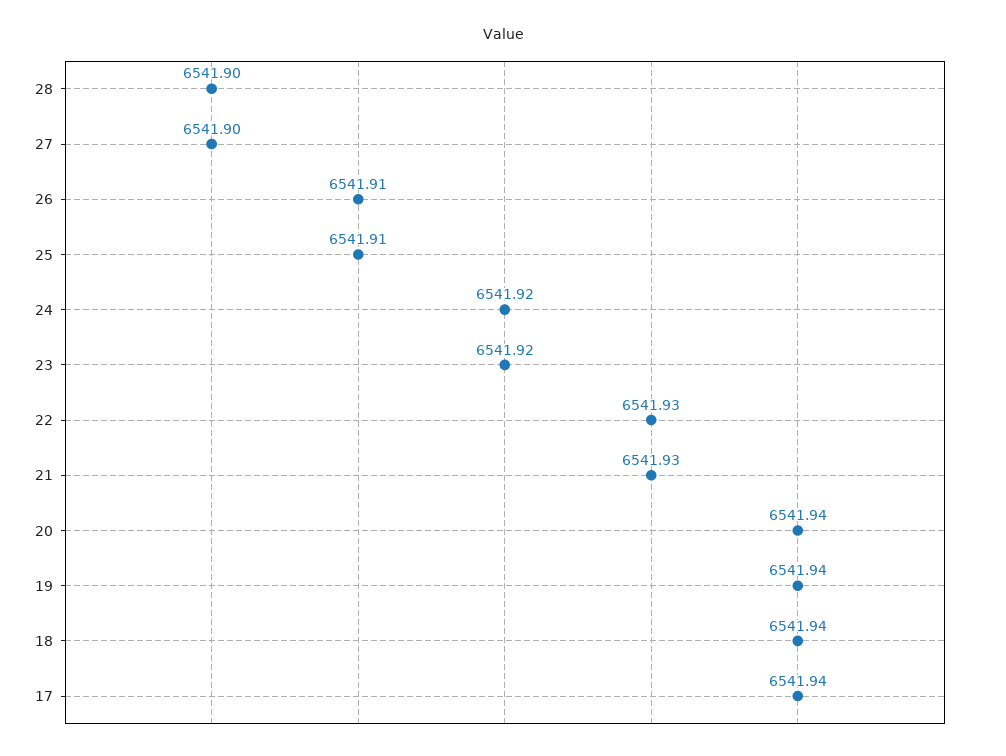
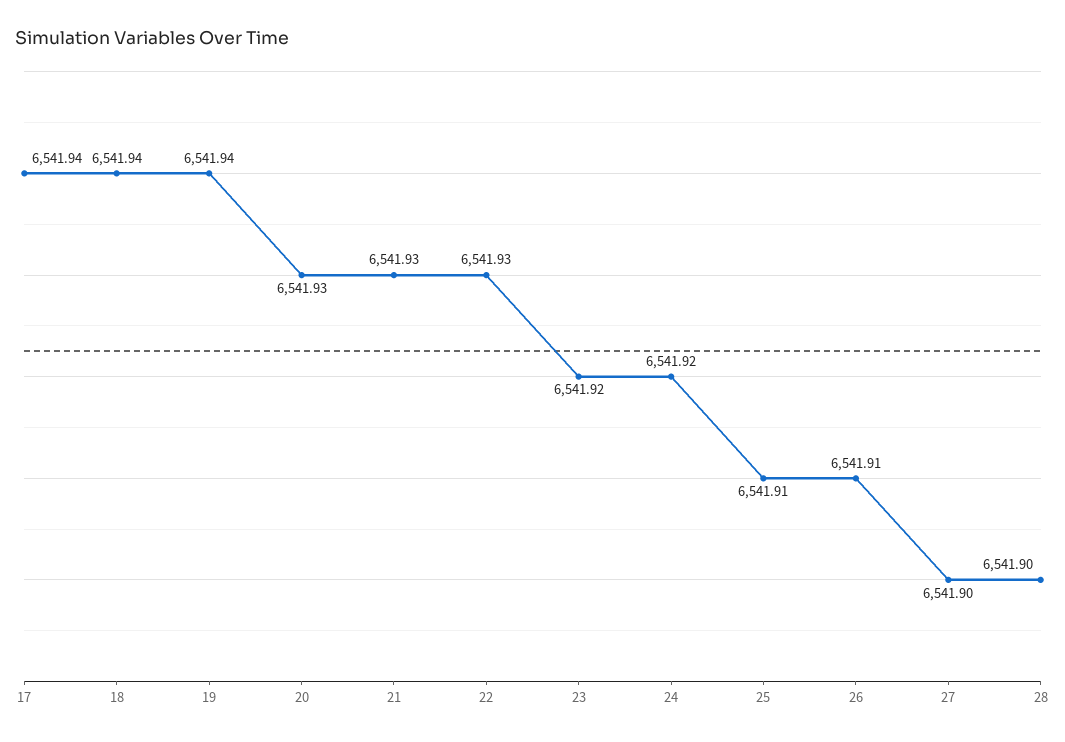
20: 6541.94 -> 6541.93

